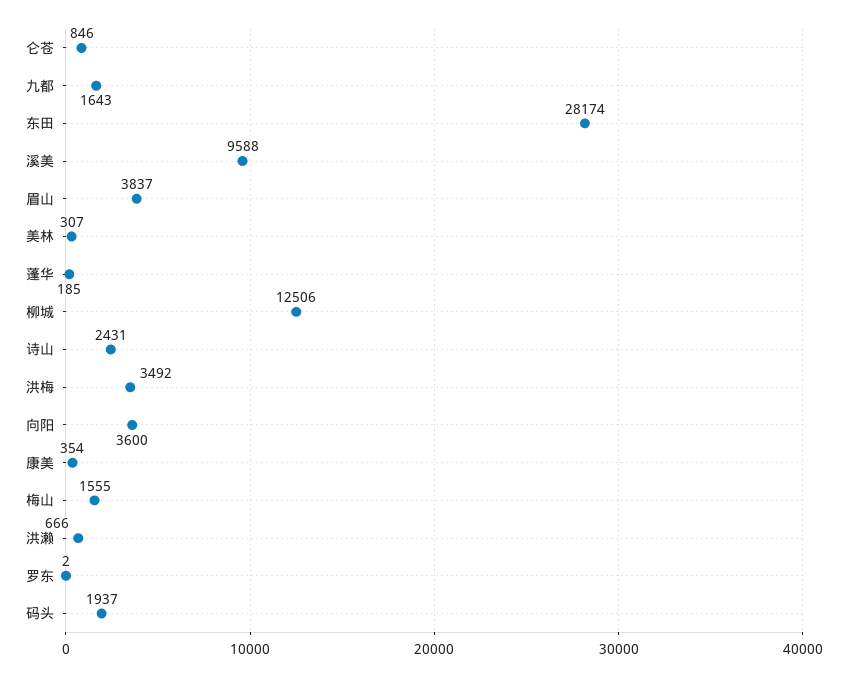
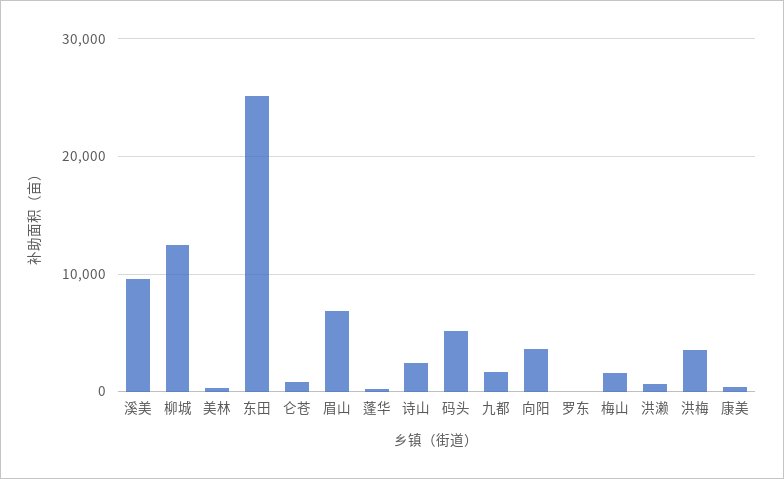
东田: 28174 -> 25000
眉山: 3837 -> 7000
码头: 1937 -> 5000

